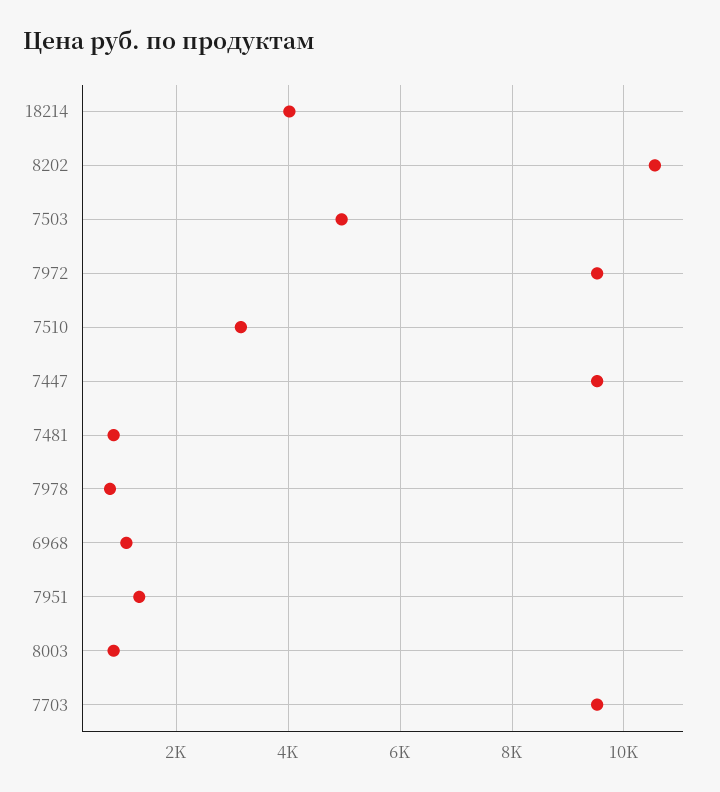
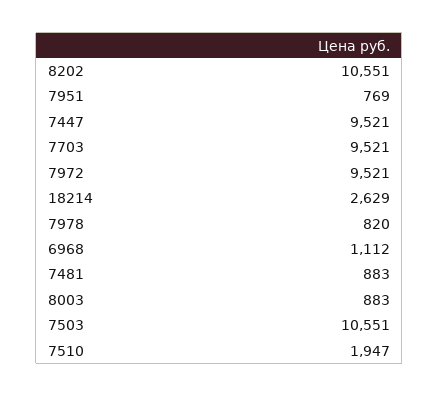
18214: 4000 -> 2629
7503: 5000 -> 10551
7510: 3200 -> 1947
7951: 1400 -> 769

